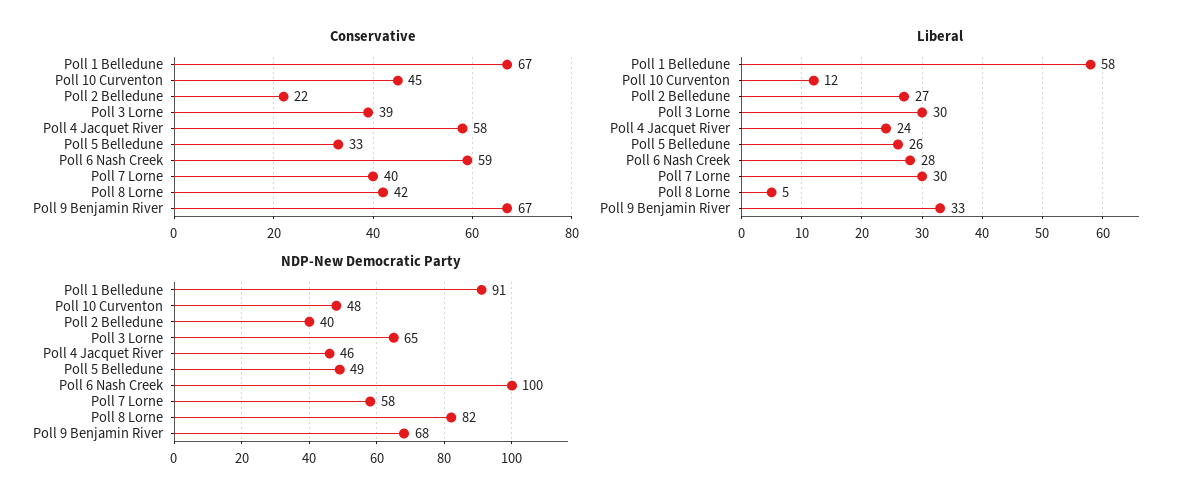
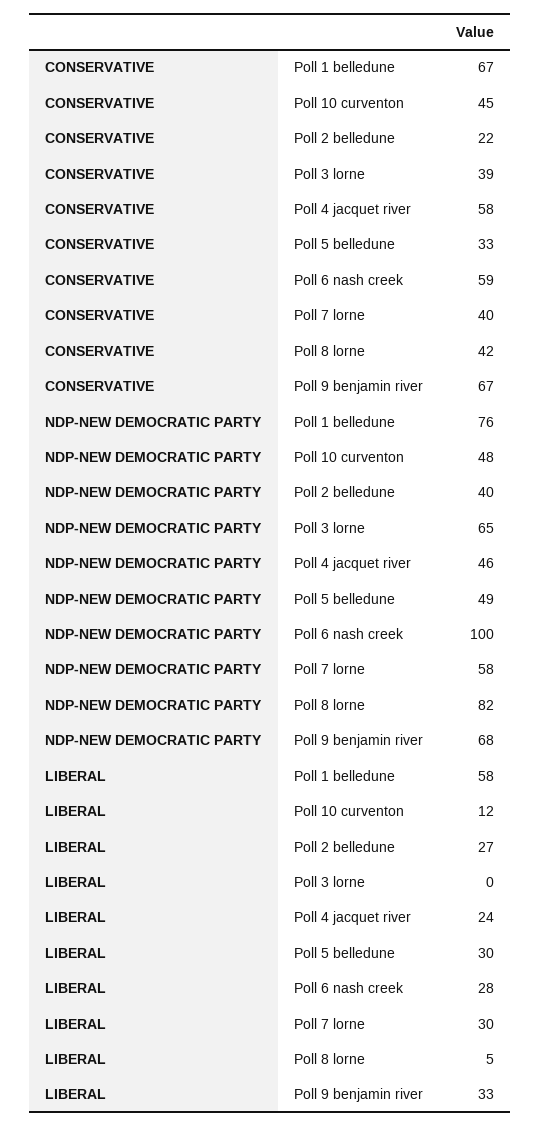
Liberal, Poll 3 Lorne: 30 -> 0
Liberal, Poll 5 Belledune: 26 -> 30
NDP-New Democratic Party, Poll 1 Belledune: 91 -> 76

